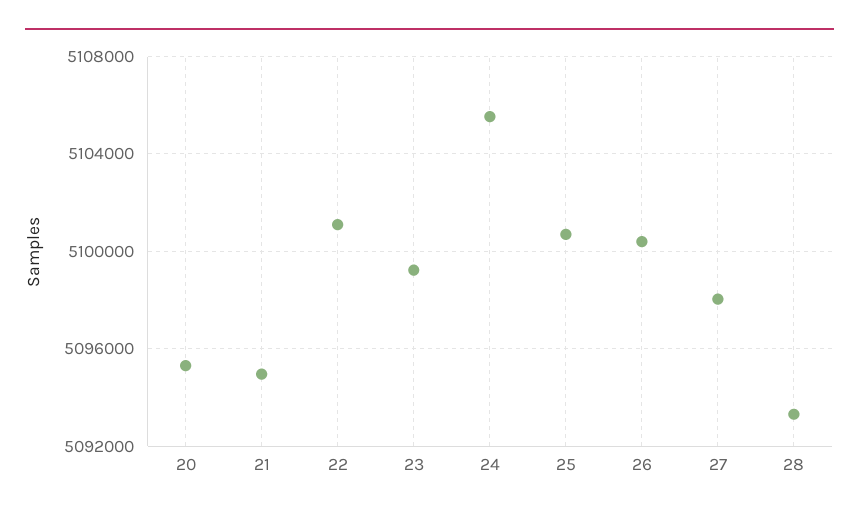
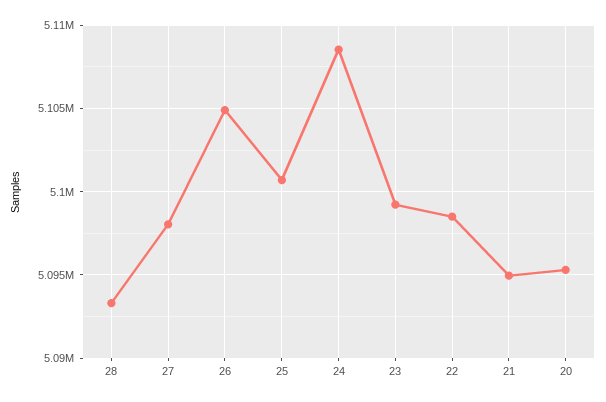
22: 5101000 -> 5098500
24: 5105500 -> 5108500
26: 5100500 -> 5105000

